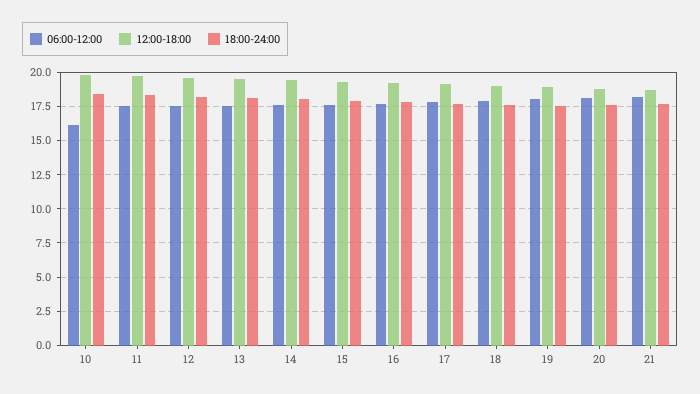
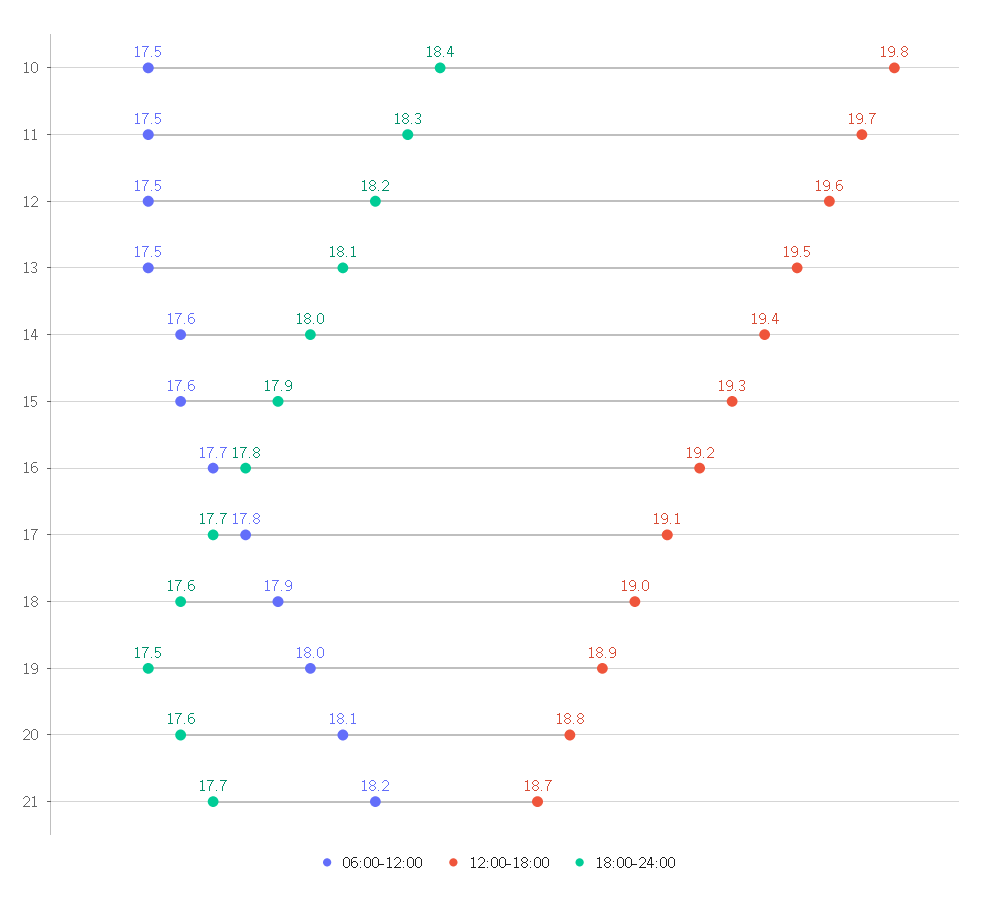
06:00-12:00, 10: 16 -> 17.5

